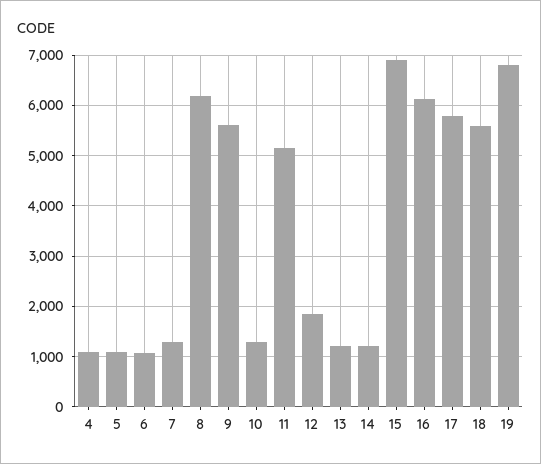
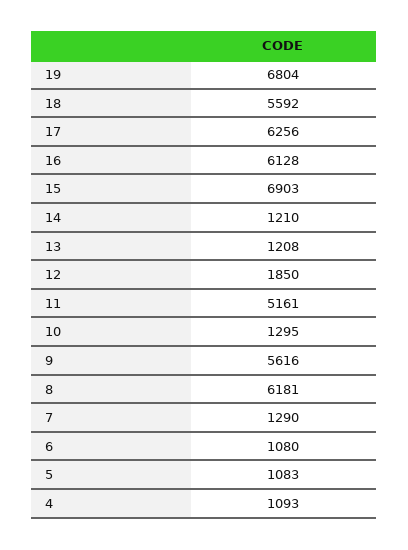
17: 5800 -> 6256

